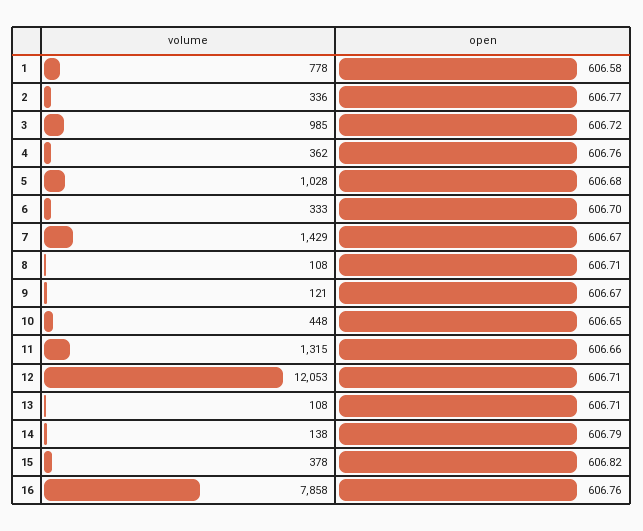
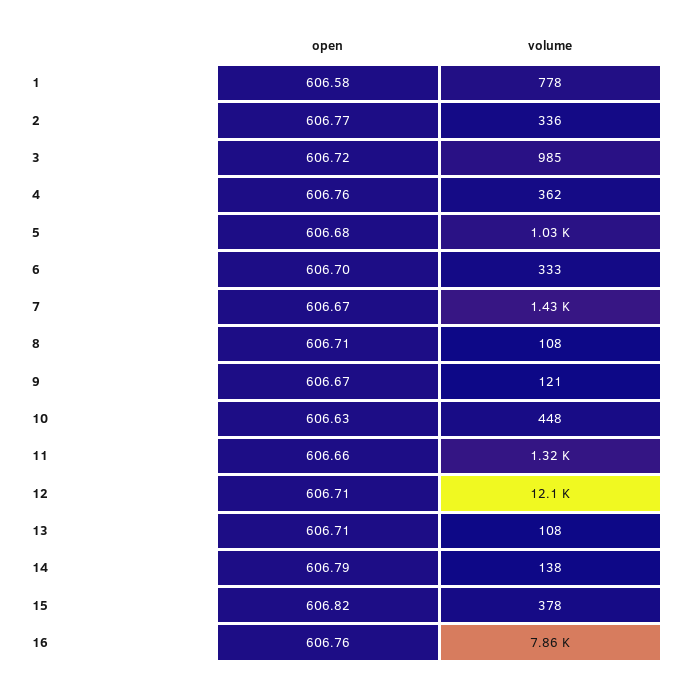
open, 10: 606.65 -> 606.63

